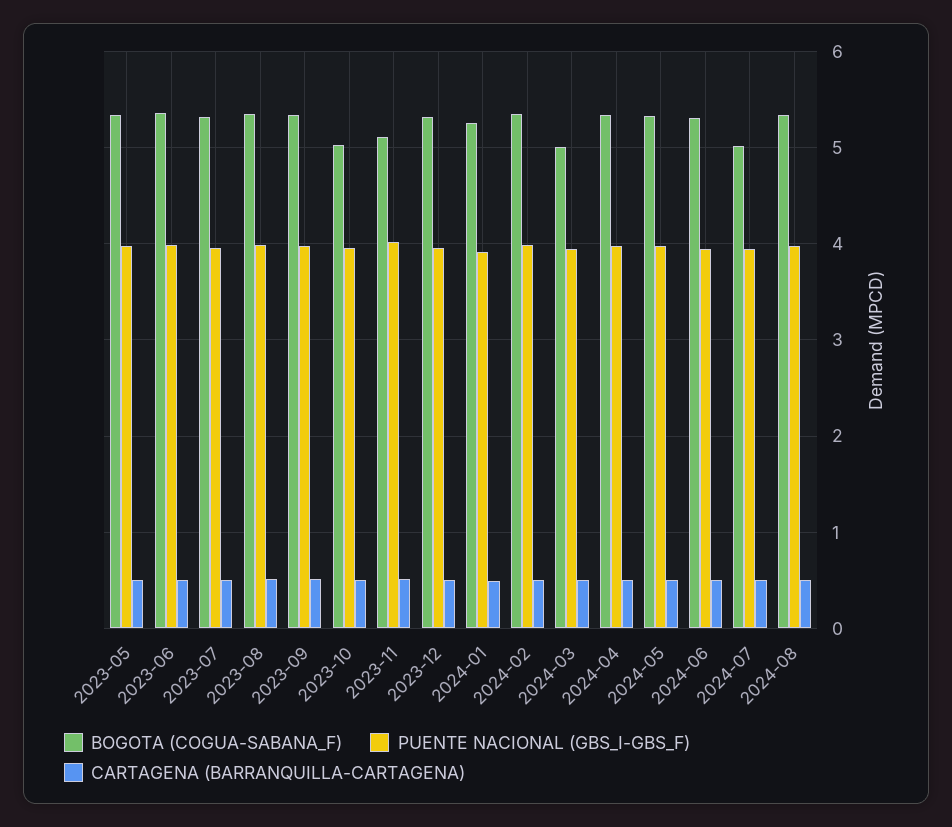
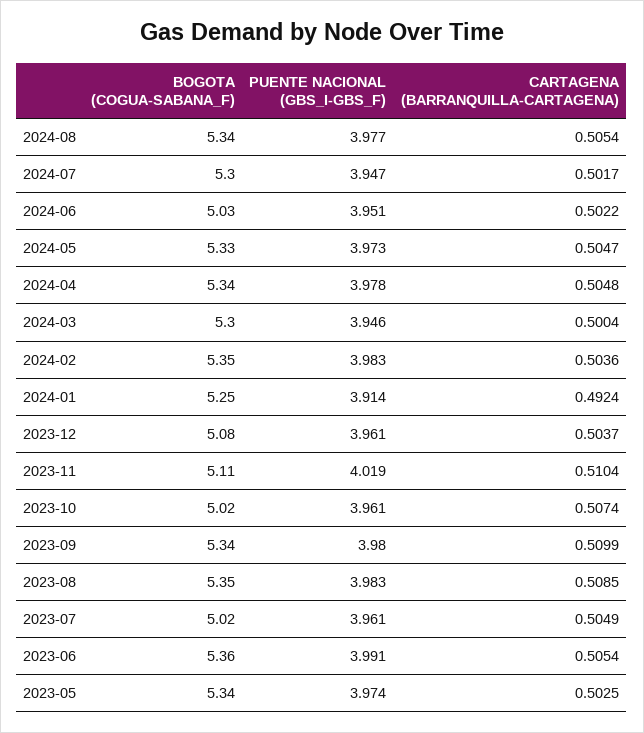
BOGOTA (COGUA-SABANA_F), 2023-07: 5.3 -> 5.02
BOGOTA (COGUA-SABANA_F), 2023-12: 5.3 -> 5.08
BOGOTA (COGUA-SABANA_F), 2024-03: 5 -> 5.3
BOGOTA (COGUA-SABANA_F), 2024-06: 5.3 -> 5.03
BOGOTA (COGUA-SABANA_F), 2024-07: 5 -> 5.3

